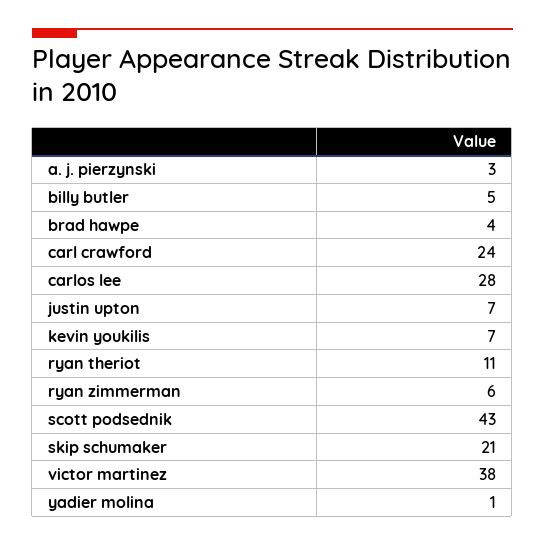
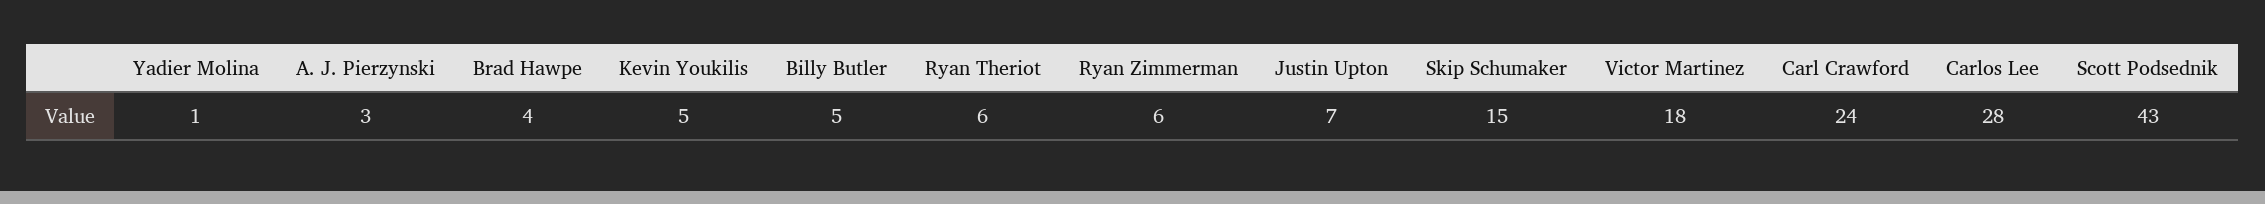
kevin youkilis: 7 -> 5
ryan theriot: 11 -> 6
skip schumaker: 21 -> 15
victor martinez: 38 -> 18

